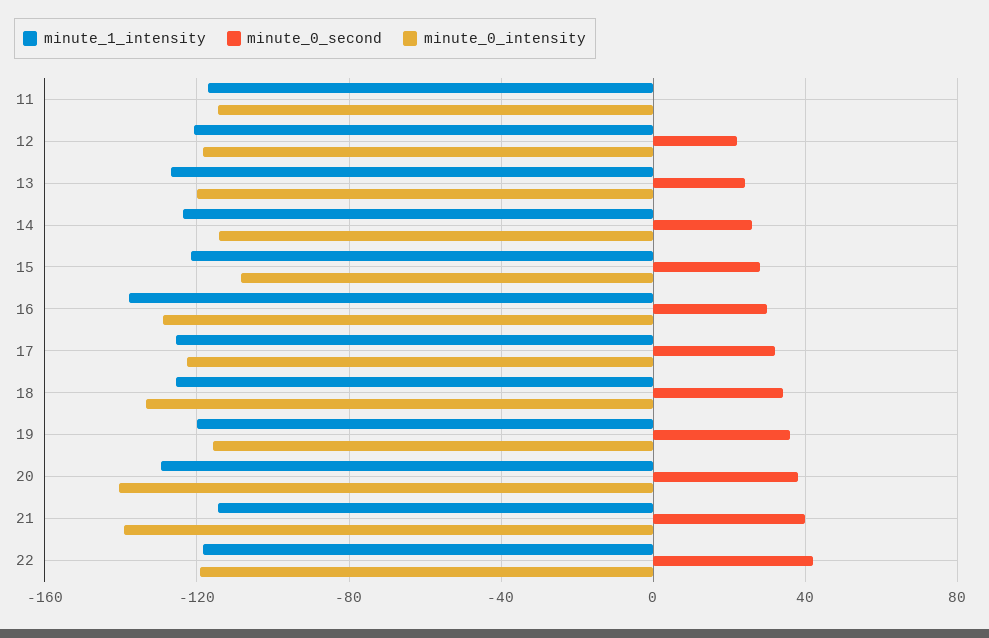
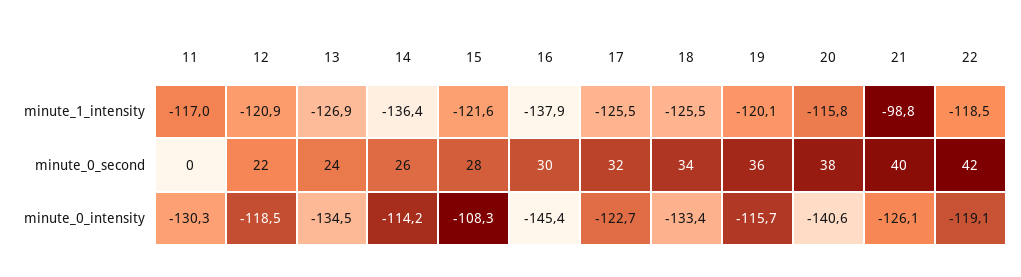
minute_0_intensity, 11: -115 -> -130.3
minute_0_intensity, 13: -120 -> -134.5
minute_1_intensity, 14: -125 -> -136.4
minute_0_intensity, 16: -130 -> -145.4
minute_1_intensity, 20: -130 -> -115.8
minute_1_intensity, 21: -115 -> -98.8
minute_0_intensity, 21: -140 -> -126.1

